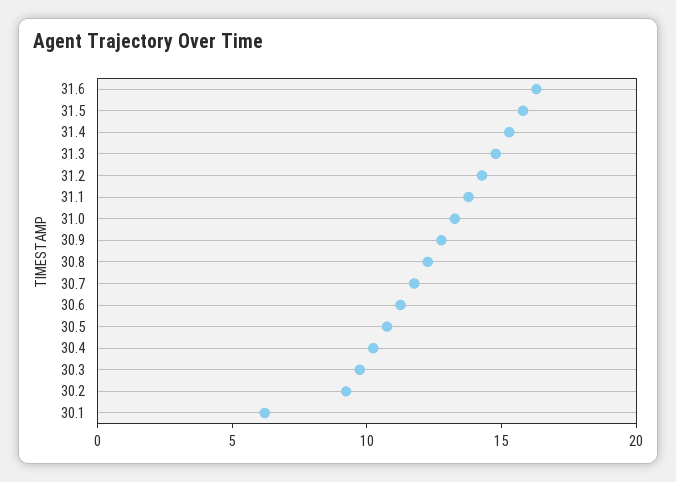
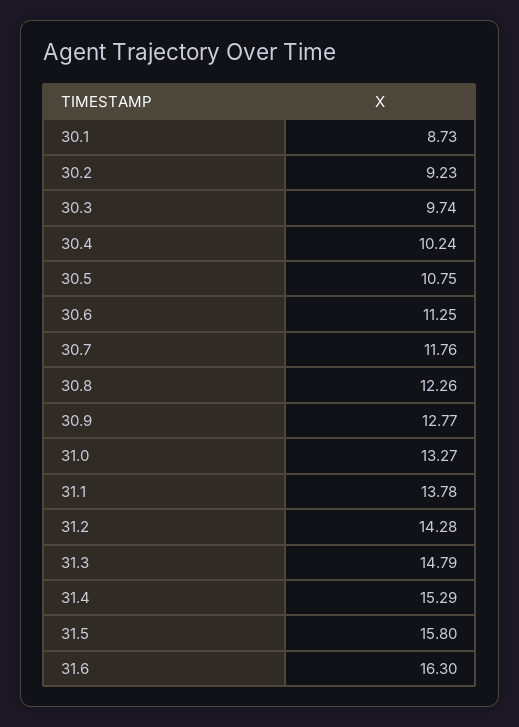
30.1: 6 -> 8.73

